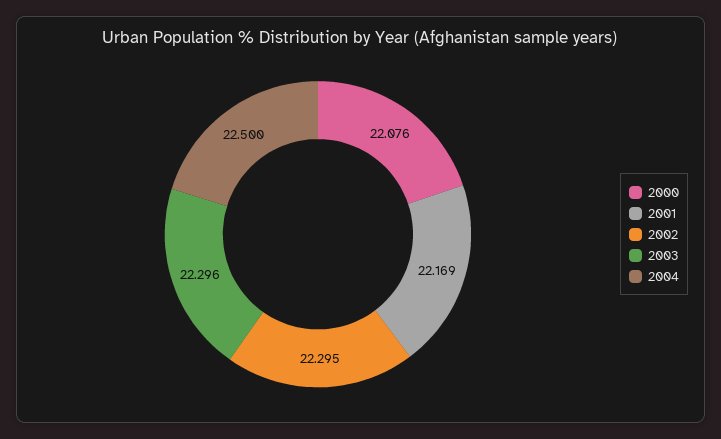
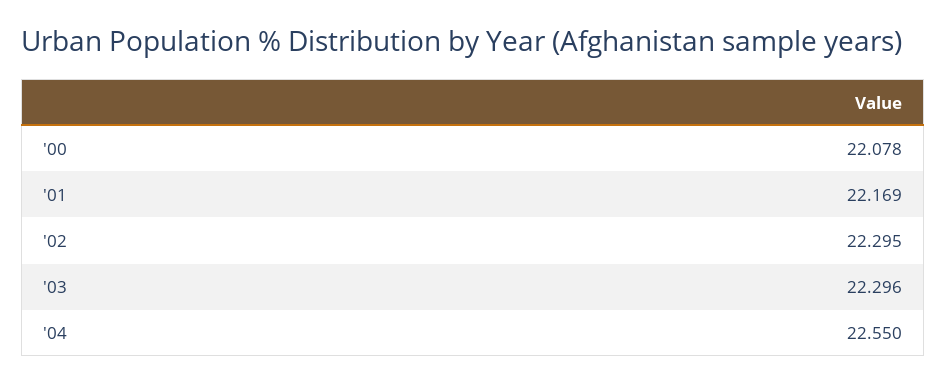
2000: 22.076 -> 22.078
2004: 22.5 -> 22.55

